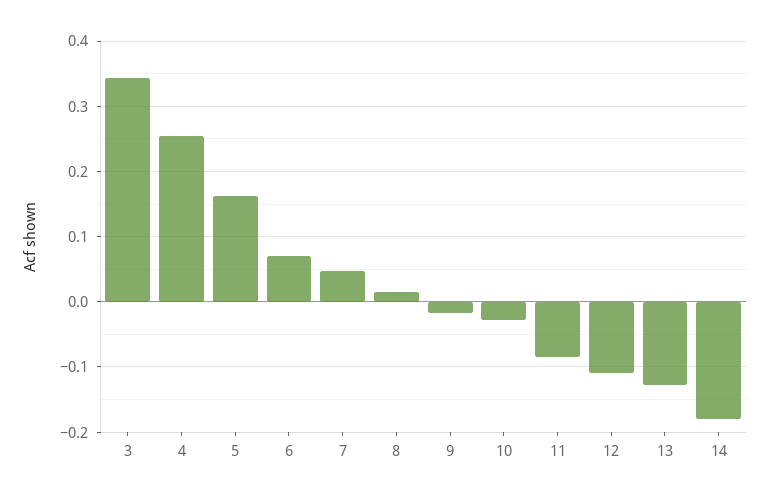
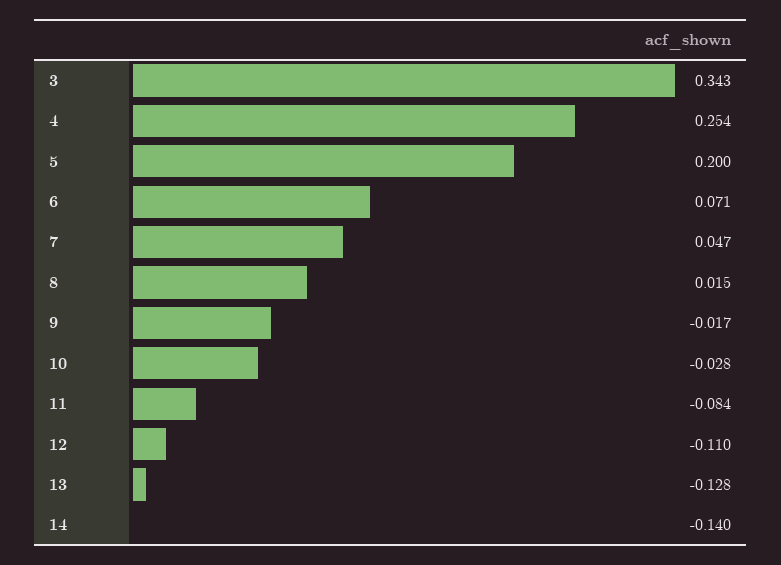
5: 0.16 -> 0.2
14: -0.18 -> -0.14

